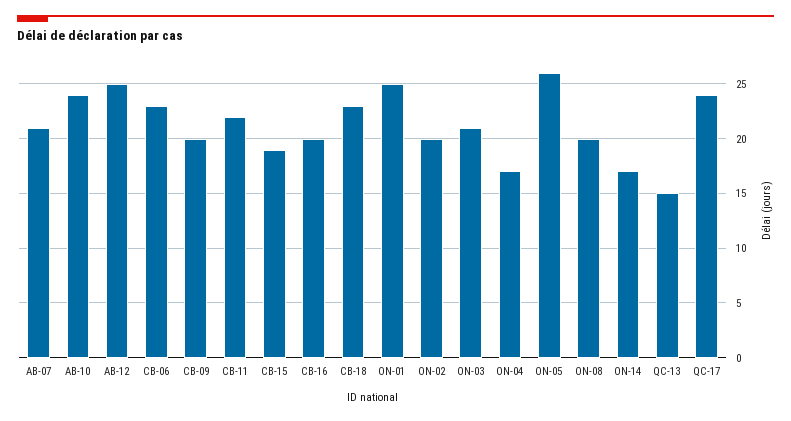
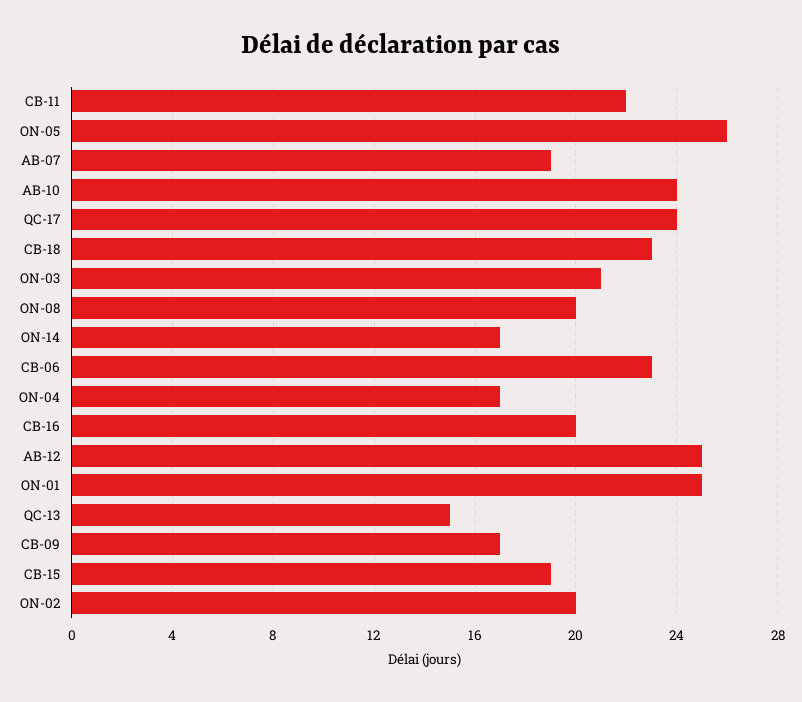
AB-07: 21 -> 19
CB-09: 20 -> 17

